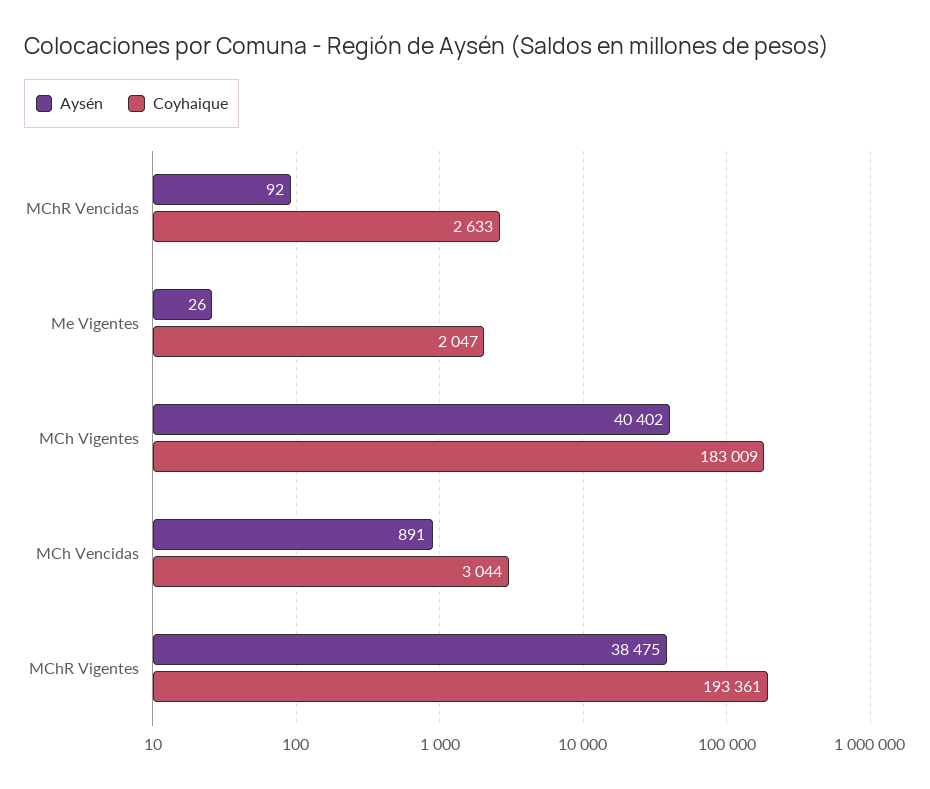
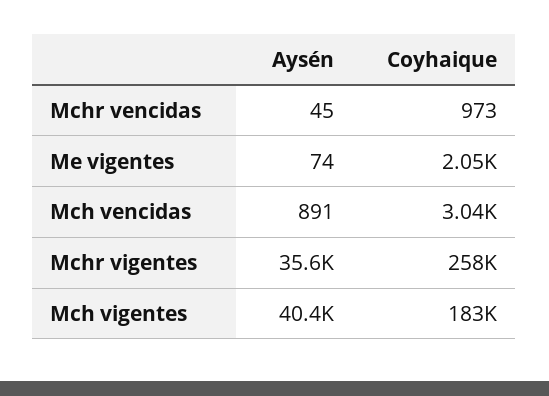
Aysén, MChR Vencidas: 92 -> 45
Coyhaique, MChR Vencidas: 2633 -> 973
Aysén, Me Vigentes: 26 -> 74
Aysén, MChR Vigentes: 38475 -> 35600
Coyhaique, MChR Vigentes: 193361 -> 258000

